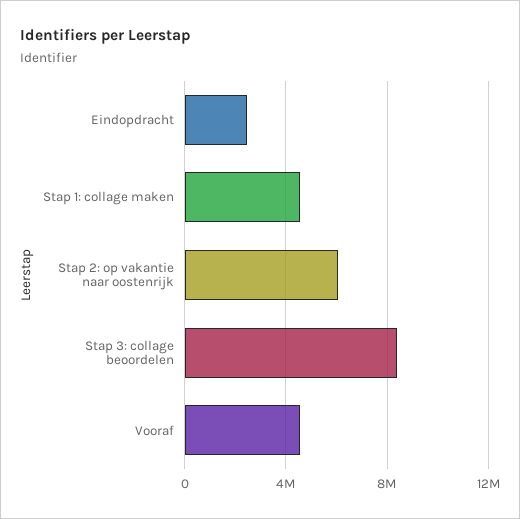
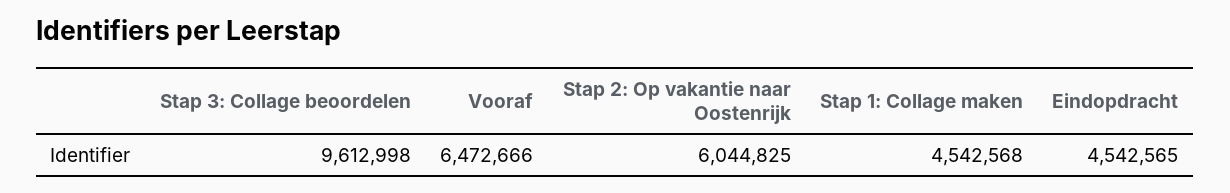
Eindopdracht: 2500000 -> 4542565
Stap 3: collage beoordelen: 8500000 -> 9612998
Vooraf: 4500000 -> 6472666

